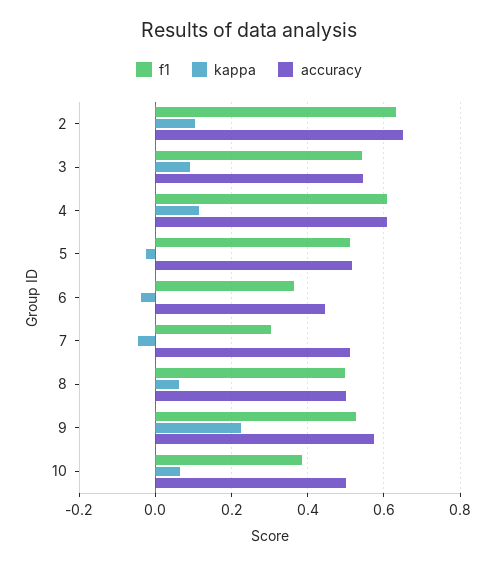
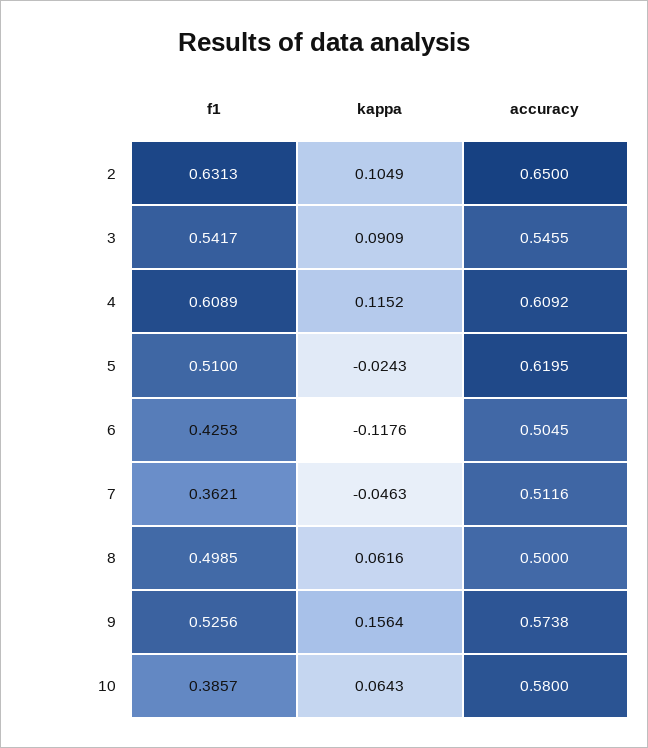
accuracy, 5: 0.52 -> 0.6195
f1, 6: 0.36 -> 0.4253
kappa, 6: -0.04 -> -0.1176
accuracy, 6: 0.44 -> 0.5045
f1, 7: 0.3 -> 0.3621
kappa, 9: 0.22 -> 0.1564
accuracy, 10: 0.5 -> 0.58

